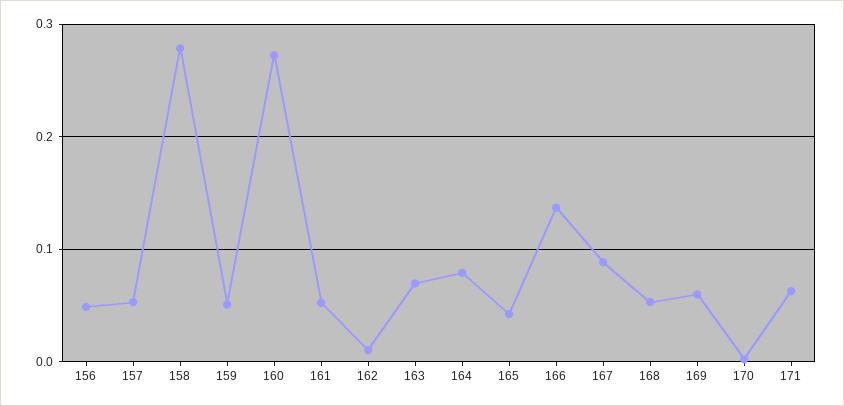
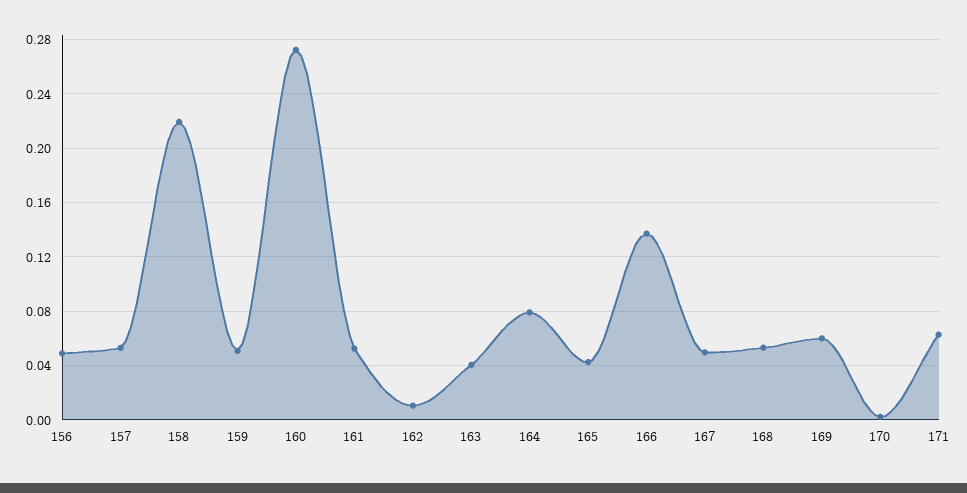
158: 0.28 -> 0.22
163: 0.07 -> 0.04
167: 0.09 -> 0.05

